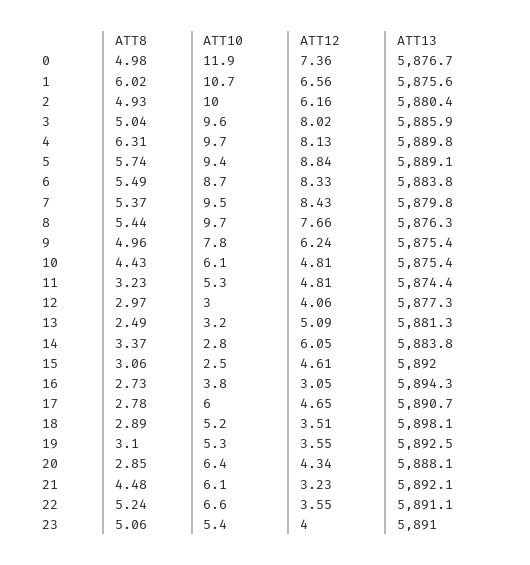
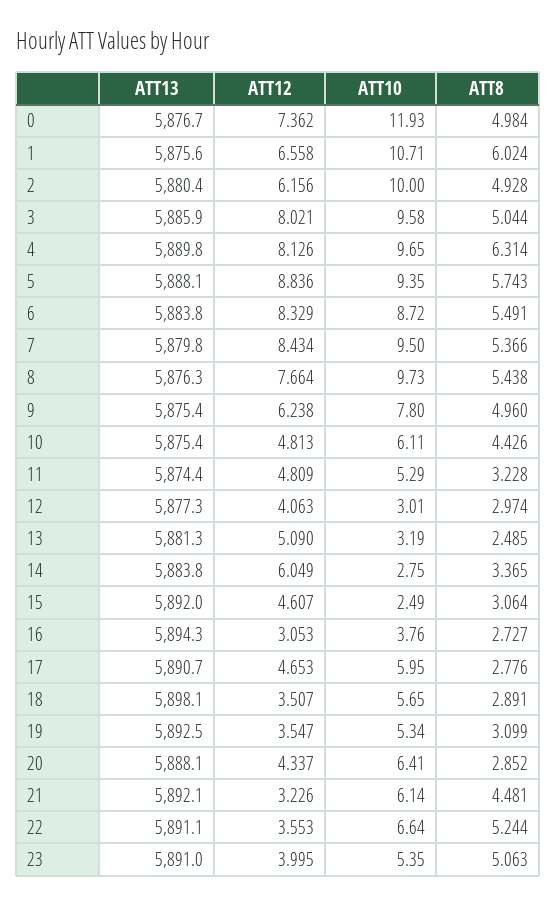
ATT13, 5: 5889.1 -> 5888.1
ATT10, 18: 5.2 -> 5.65

